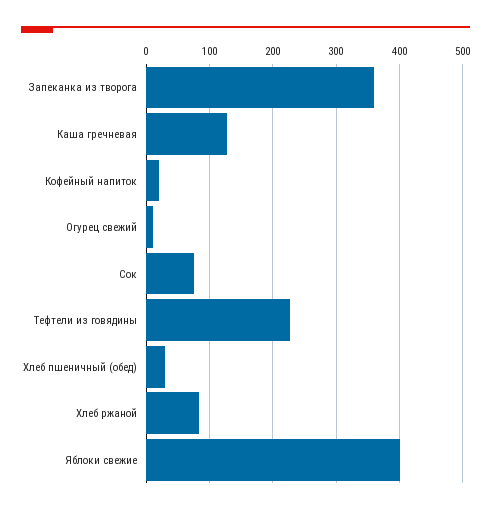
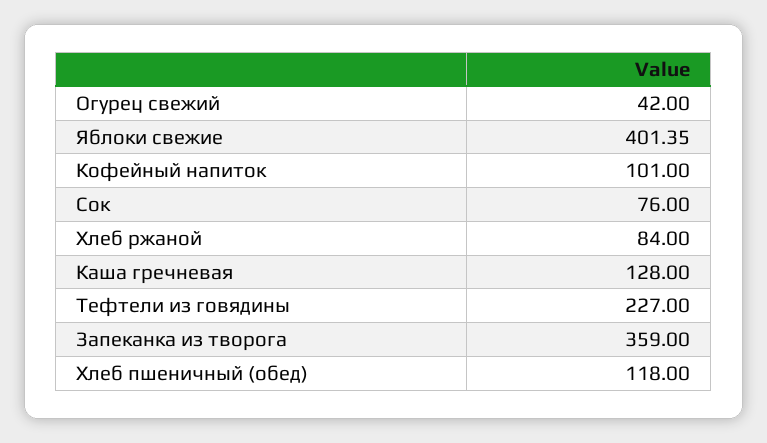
Кофейный напиток: 20 -> 101
Огурец свежий: 10 -> 42
Хлеб пшеничный (обед): 30 -> 118

